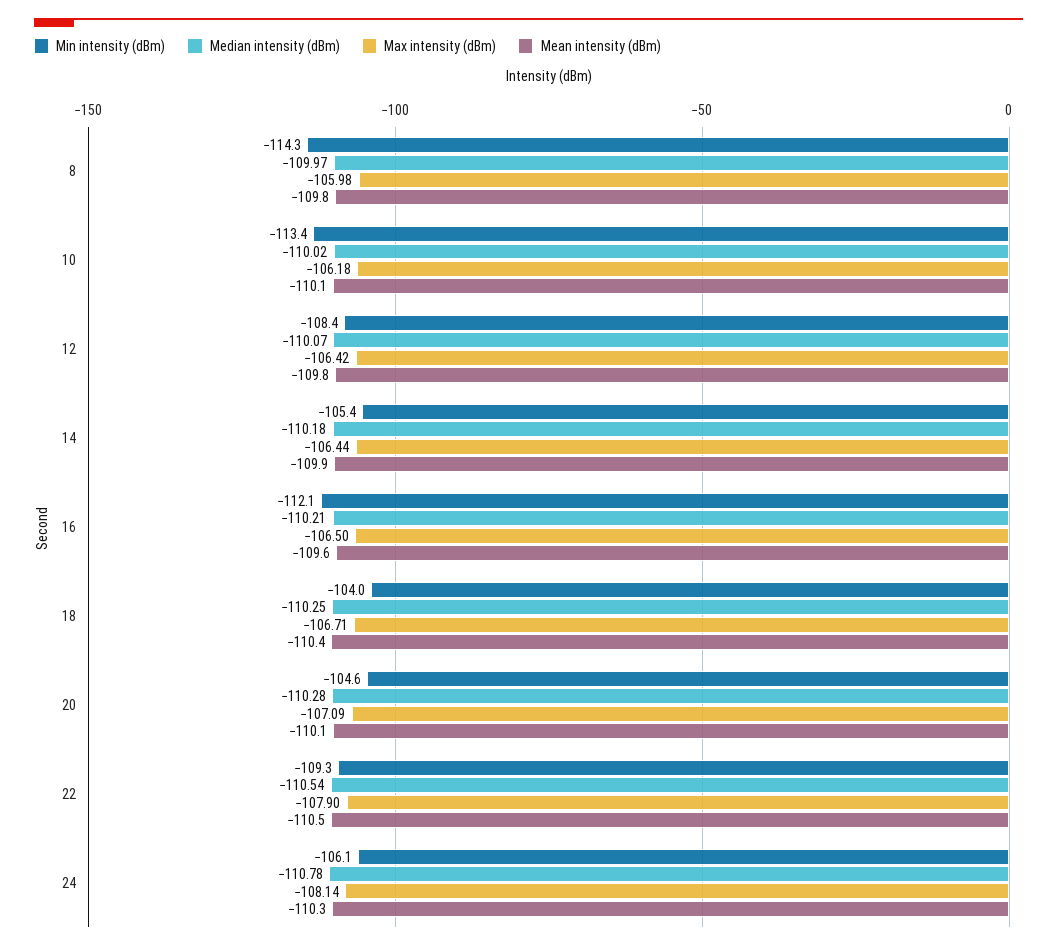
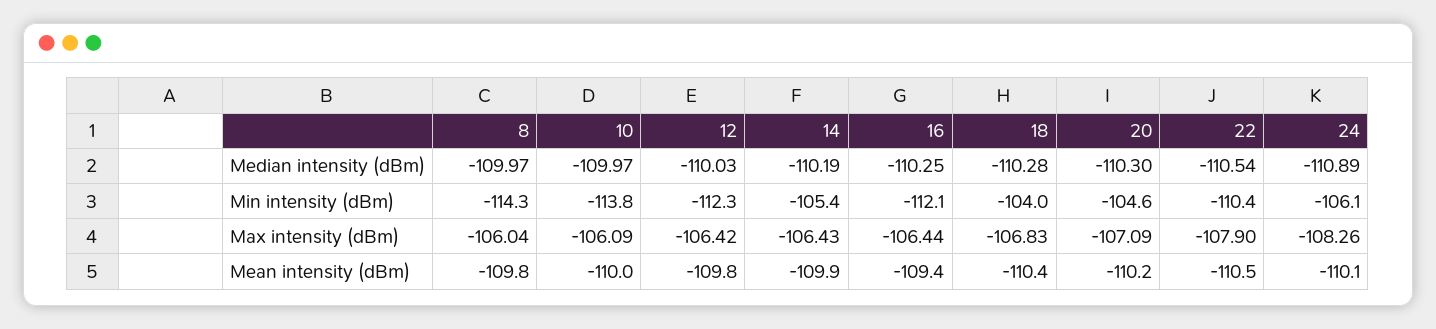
Max intensity (dBm), 8: -105.98 -> -106.04
Min intensity (dBm), 10: -113.4 -> -113.8
Median intensity (dBm), 10: -110.02 -> -109.97
Max intensity (dBm), 10: -106.18 -> -106.09
Mean intensity (dBm), 10: -110.1 -> -110
Min intensity (dBm), 12: -108.4 -> -112.3
Median intensity (dBm), 12: -110.07 -> -110.03
Median intensity (dBm), 14: -110.18 -> -110.19
Max intensity (dBm), 14: -106.44 -> -106.43
Median intensity (dBm), 16: -110.21 -> -110.25
Max intensity (dBm), 16: -106.5 -> -106.44
Mean intensity (dBm), 16: -109.6 -> -109.4
Median intensity (dBm), 18: -110.25 -> -110.28
Max intensity (dBm), 18: -106.71 -> -106.83
Median intensity (dBm), 20: -110.28 -> -110.3
Mean intensity (dBm), 20: -110.1 -> -110.2
Min intensity (dBm), 22: -109.3 -> -110.4
Median intensity (dBm), 24: -110.78 -> -110.89
Max intensity (dBm), 24: -108.14 -> -108.26
Mean intensity (dBm), 24: -110.3 -> -110.1

